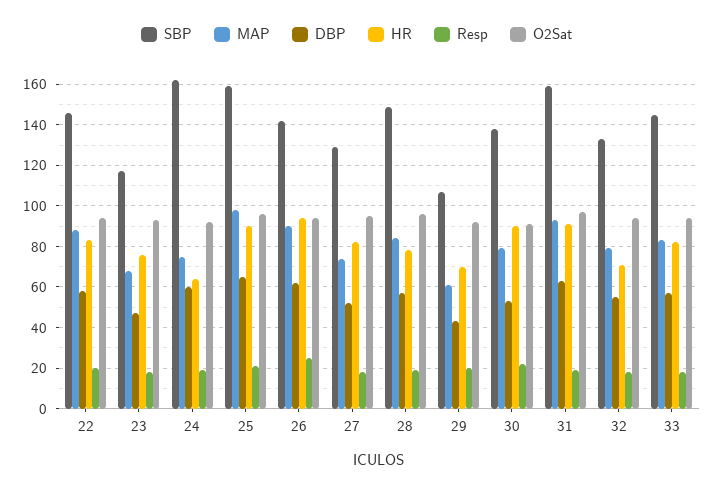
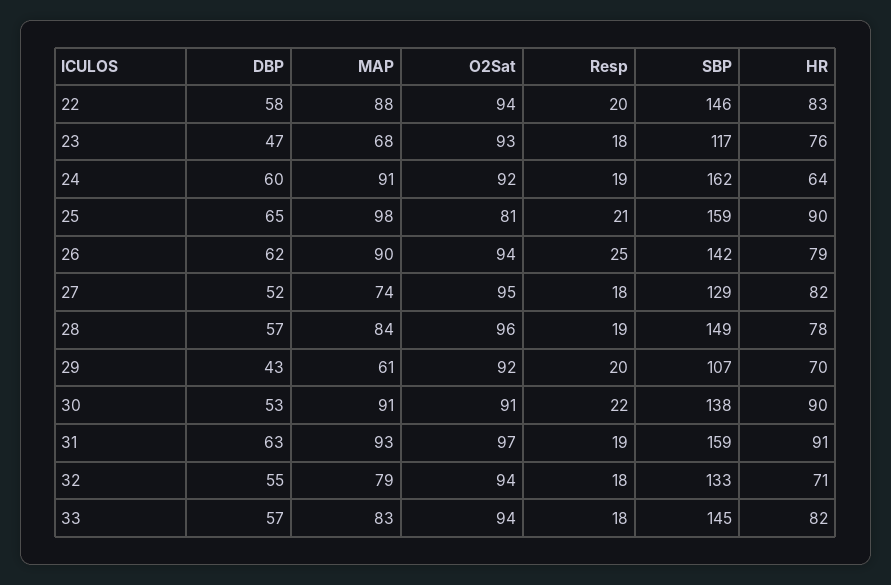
MAP, 24: 75 -> 91
O2Sat, 25: 95 -> 81
HR, 26: 95 -> 79
MAP, 30: 80 -> 91

